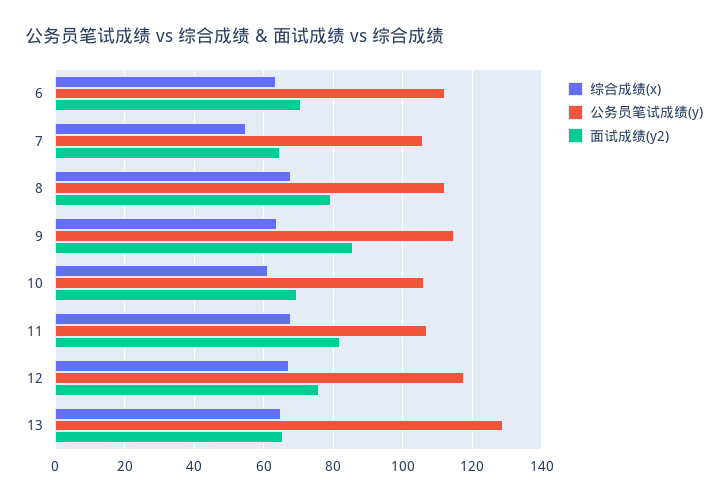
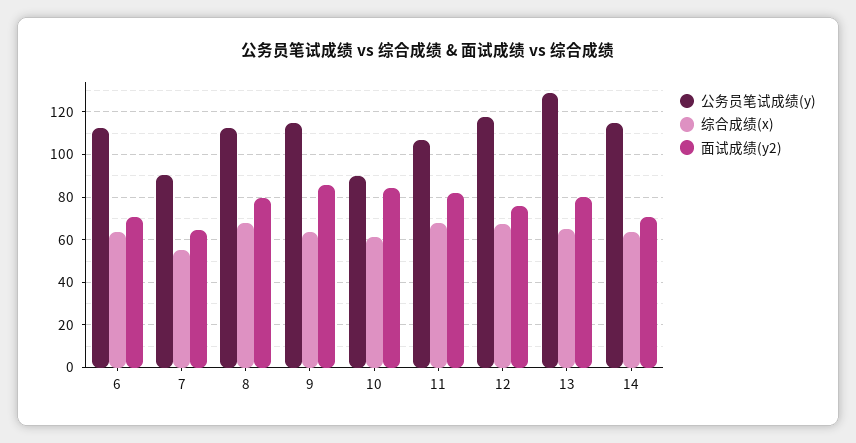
公务员笔试成绩(y), 7: 106 -> 90
公务员笔试成绩(y), 10: 106 -> 90
面试成绩(y2), 10: 70 -> 85
面试成绩(y2), 13: 66 -> 80
公务员笔试成绩(y), 14: none -> 115
综合成绩(x), 14: none -> 65
面试成绩(y2), 14: none -> 70

